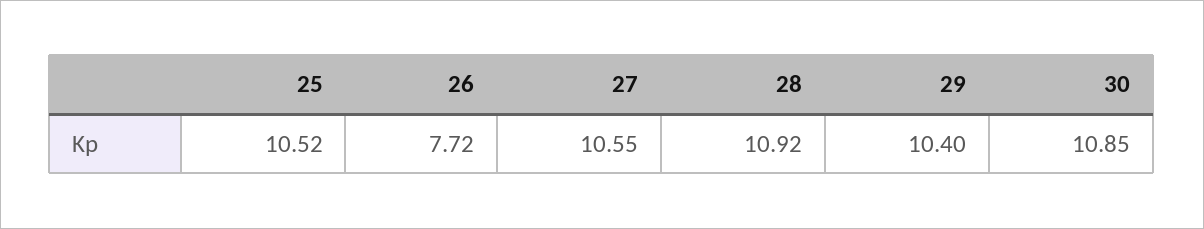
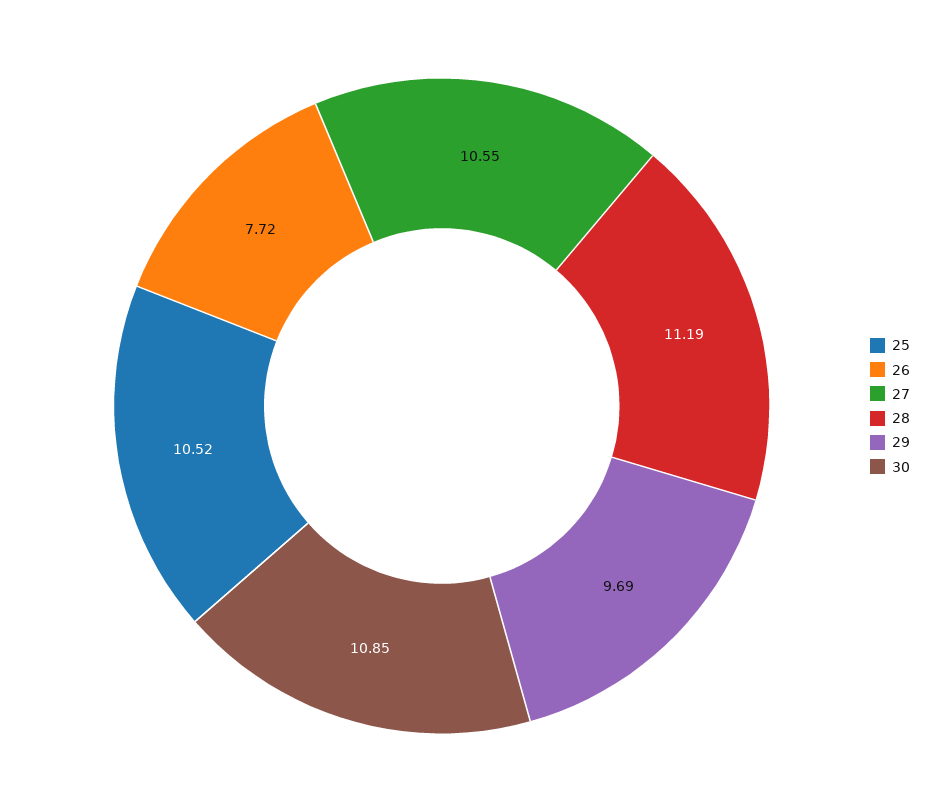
28: 10.92 -> 11.19
29: 10.4 -> 9.69

